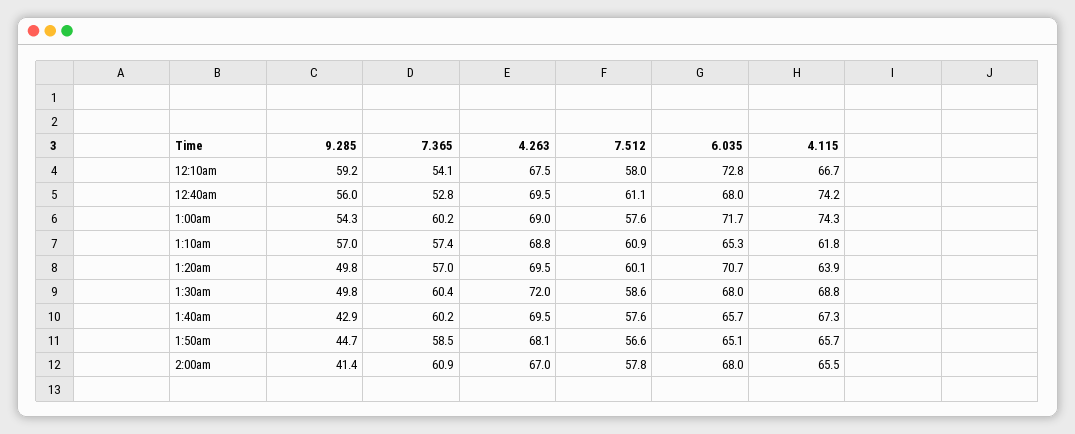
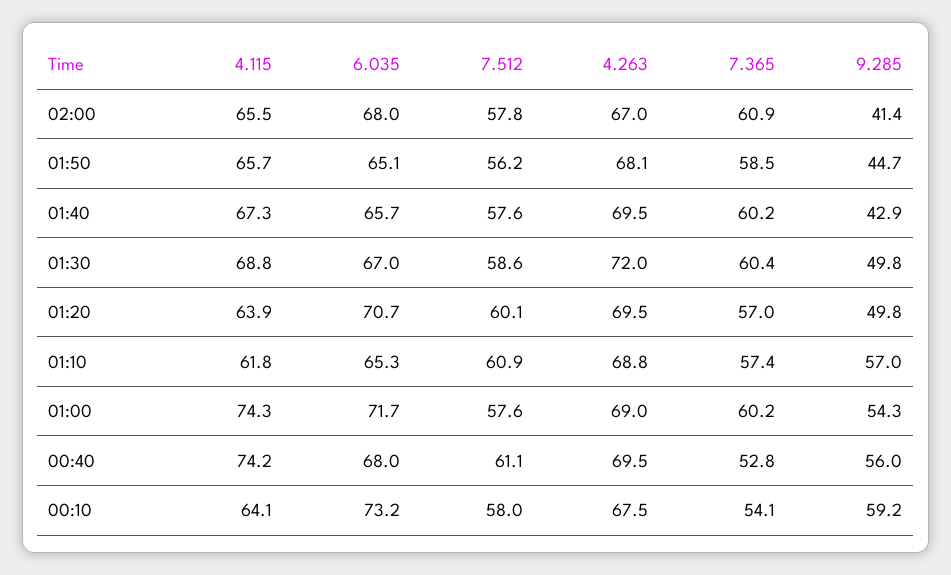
6.035, 12:10am: 72.8 -> 73.2
4.115, 12:10am: 66.7 -> 64.1
6.035, 1:30am: 68 -> 67
7.512, 1:50am: 56.6 -> 56.2

